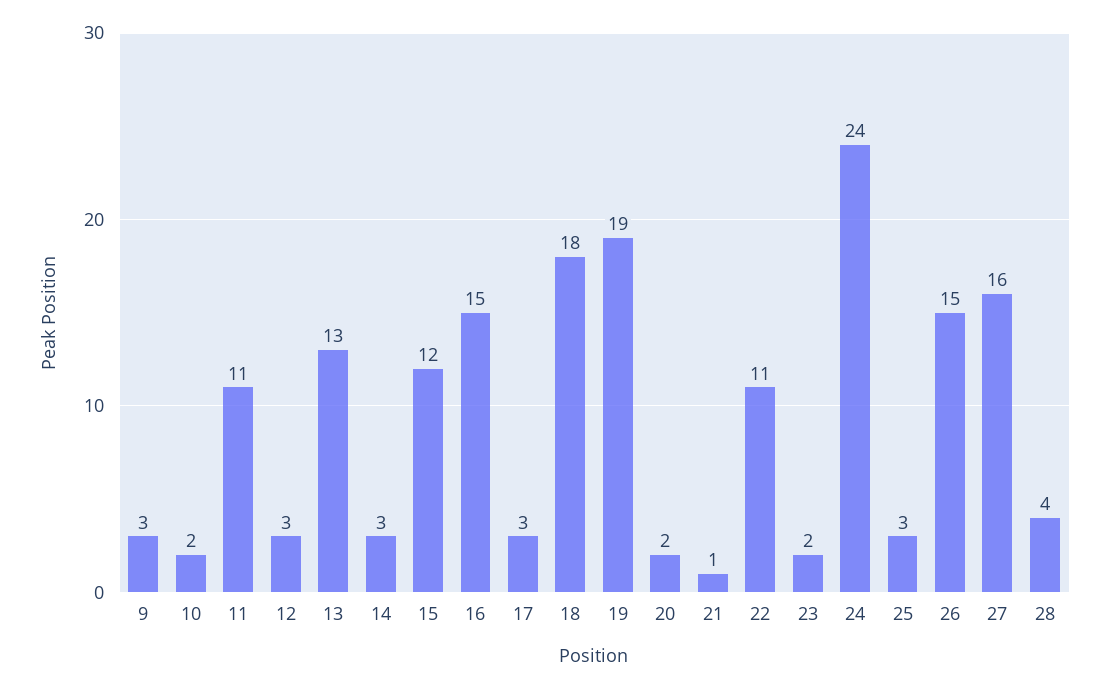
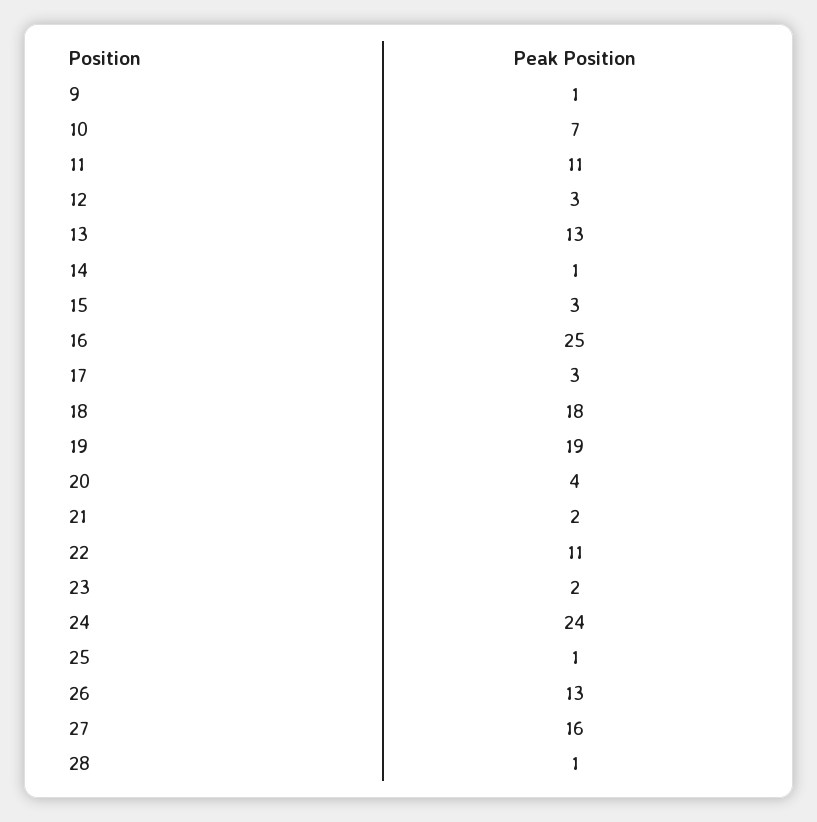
9: 3 -> 1
10: 2 -> 7
14: 3 -> 1
15: 12 -> 3
16: 15 -> 25
20: 2 -> 4
21: 1 -> 2
25: 3 -> 1
26: 15 -> 13
28: 4 -> 1

